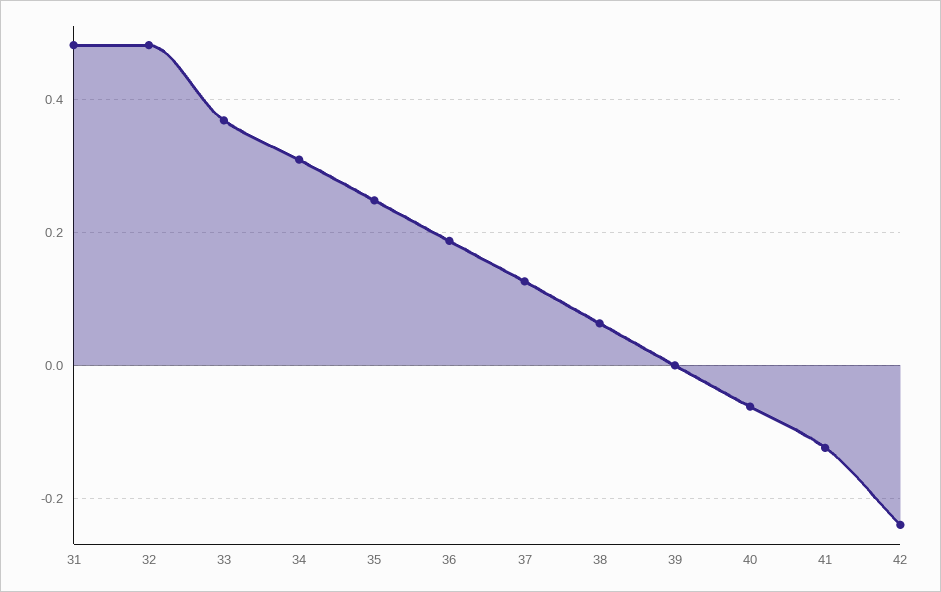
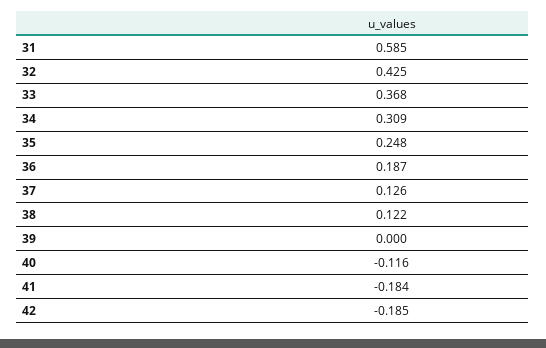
31: 0.48 -> 0.585
32: 0.48 -> 0.425
38: 0.06 -> 0.122
40: -0.06 -> -0.116
41: -0.12 -> -0.184
42: -0.24 -> -0.185

